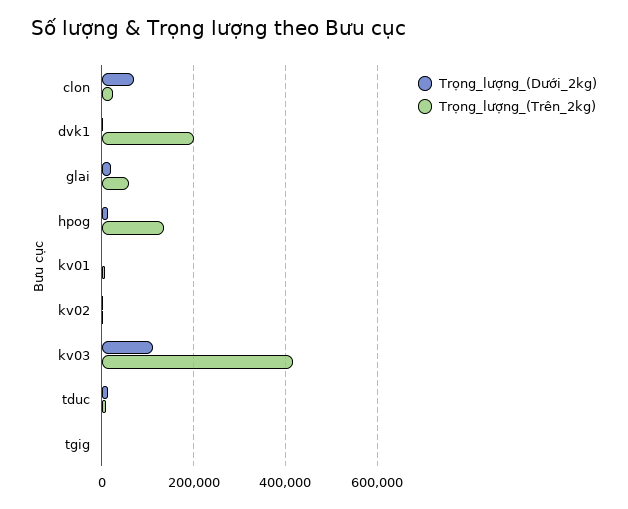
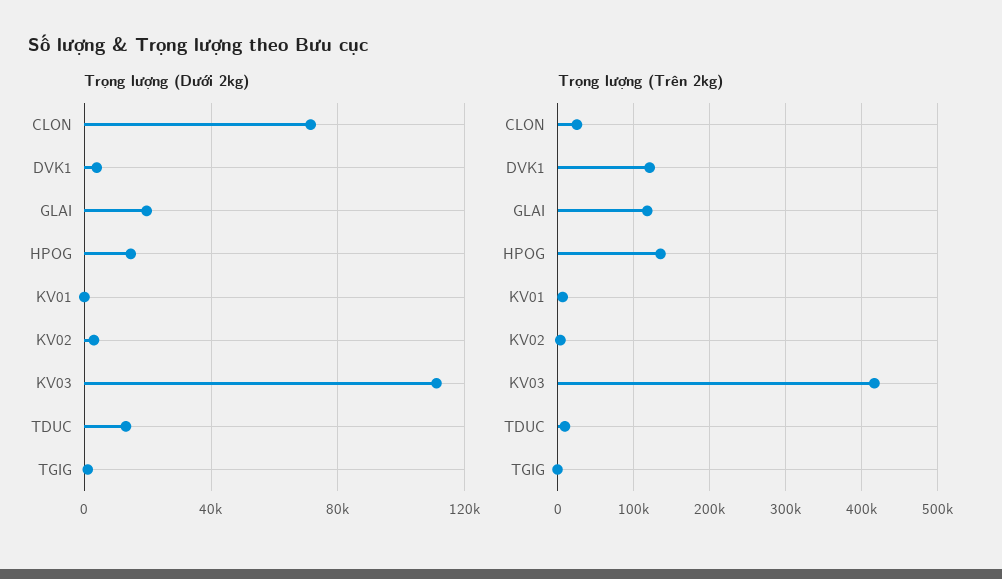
Trọng_lượng_(Trên_2kg), dvk1: 200000 -> 120000
Trọng_lượng_(Trên_2kg), glai: 60000 -> 120000

